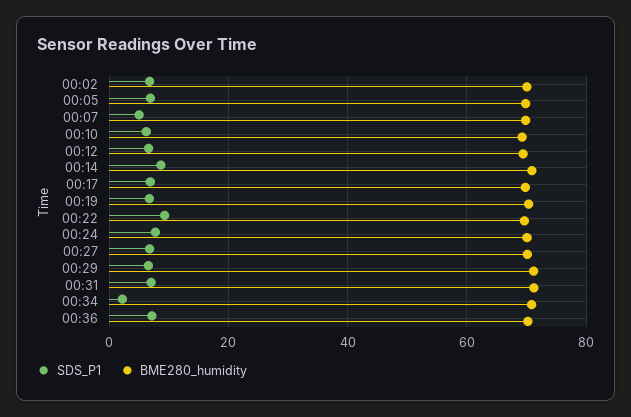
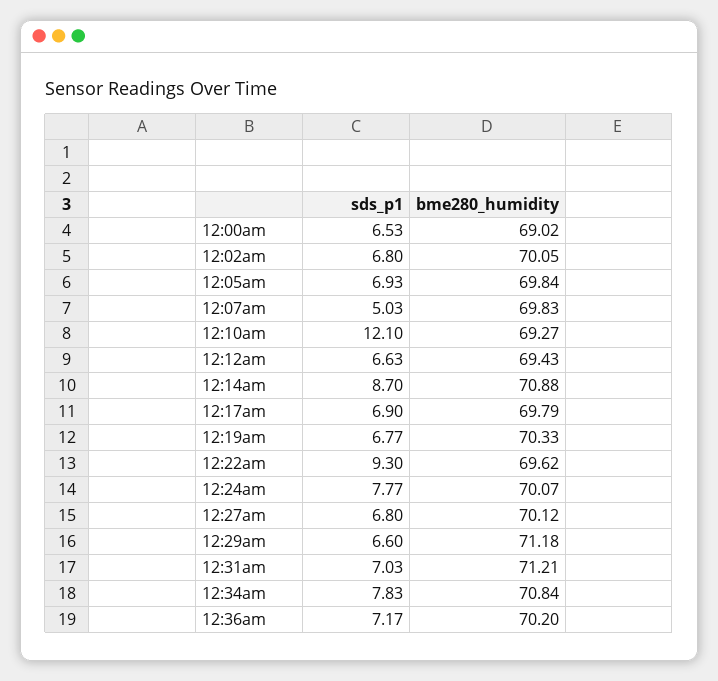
SDS_P1, 00:10: 6 -> 12.1
SDS_P1, 00:34: 2 -> 7.83
SDS_P1, 12:00am: none -> 6.53
BME280_humidity, 12:00am: none -> 69.02

